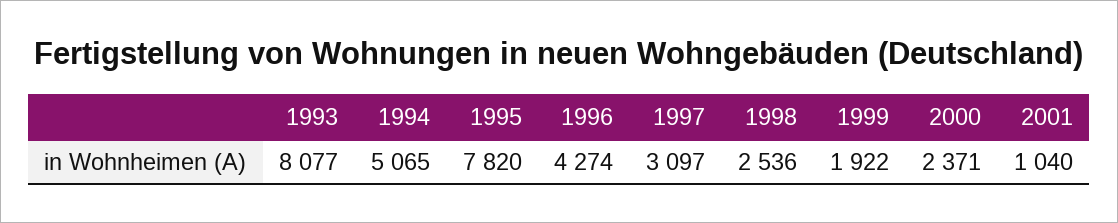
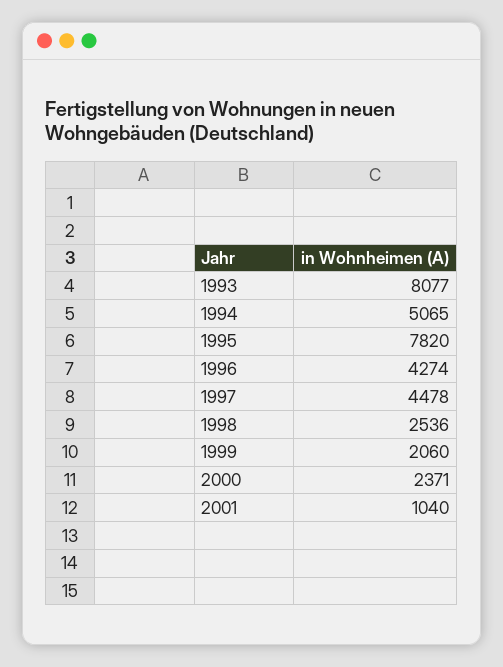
1997: 3097 -> 4478
1999: 1922 -> 2060

